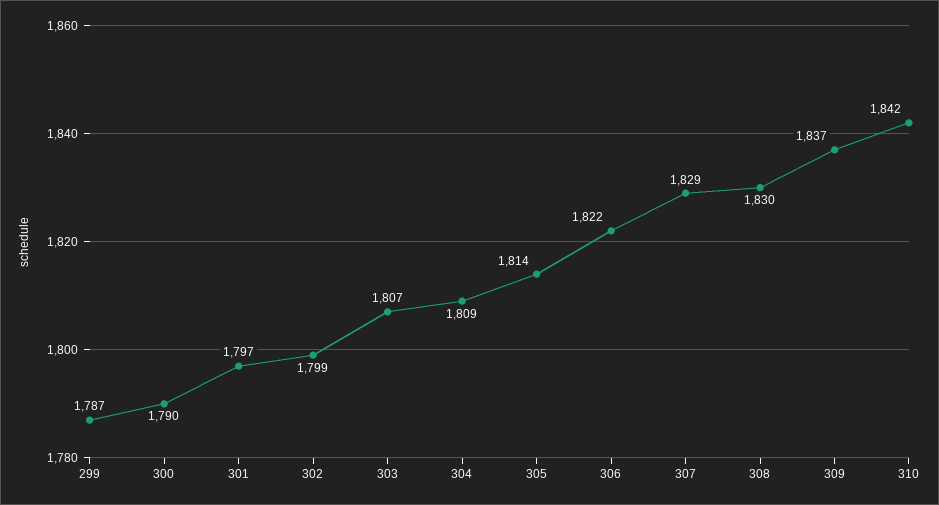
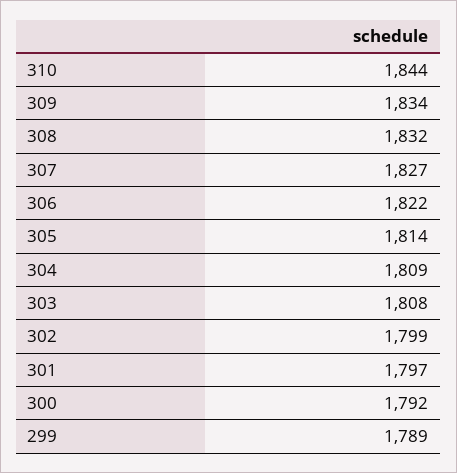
299: 1787 -> 1789
300: 1790 -> 1792
303: 1807 -> 1808
307: 1829 -> 1827
308: 1830 -> 1832
309: 1837 -> 1834
310: 1842 -> 1844

